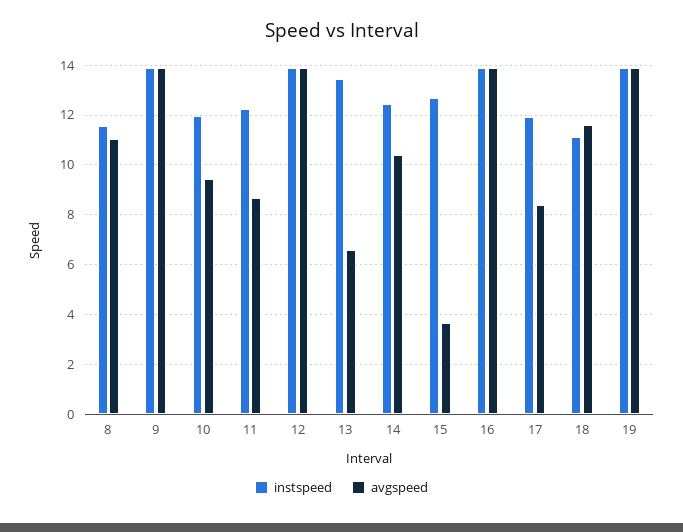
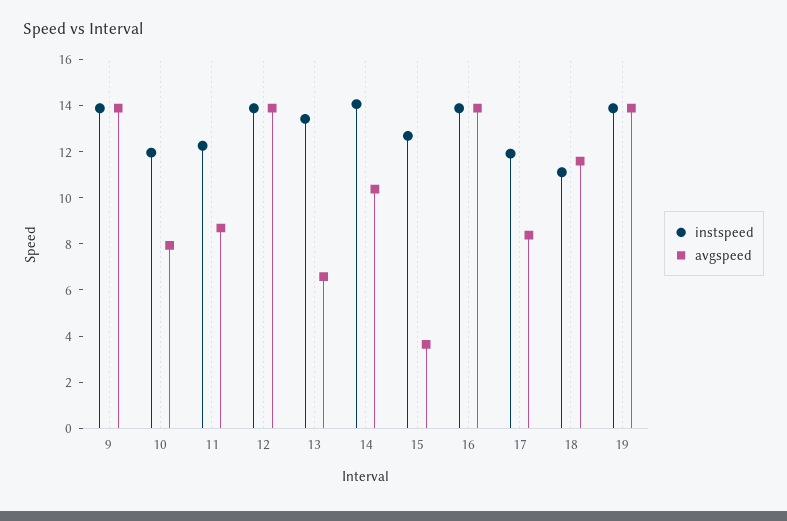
instspeed, 8: 11.5 -> none
avgspeed, 8: 11 -> none
avgspeed, 10: 9.5 -> 8
instspeed, 14: 12.5 -> 14

